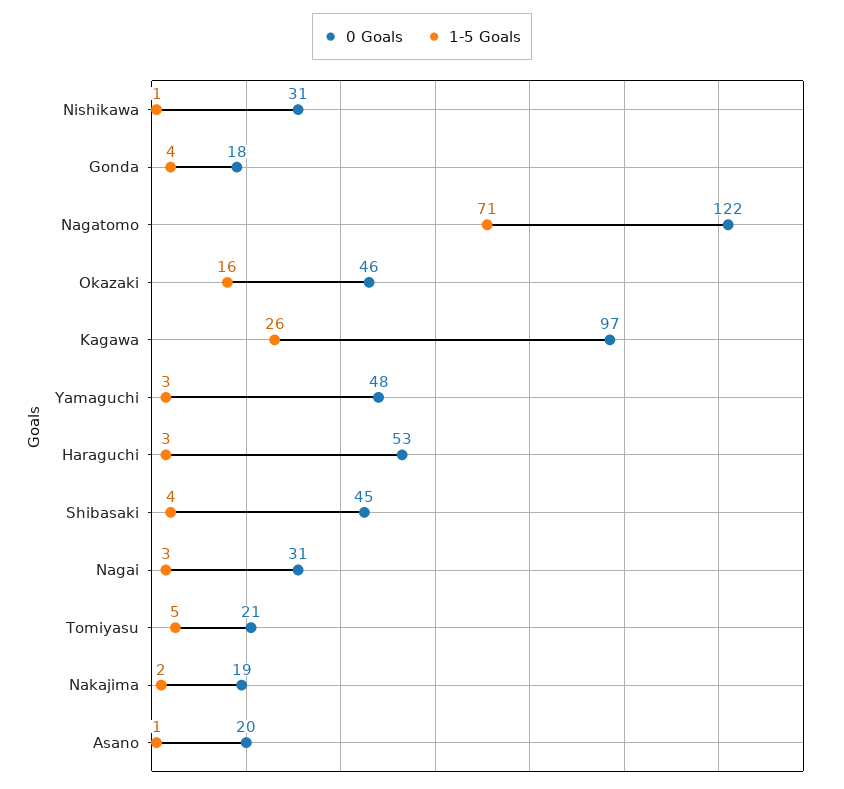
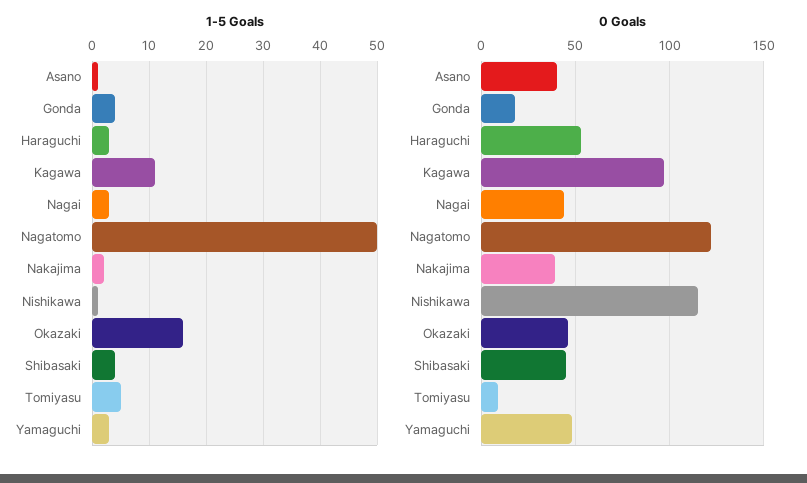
0 Goals, Nishikawa: 31 -> 115
1-5 Goals, Nagatomo: 71 -> 50
1-5 Goals, Kagawa: 26 -> 10
0 Goals, Nagai: 31 -> 45
0 Goals, Tomiyasu: 21 -> 10
0 Goals, Nakajima: 19 -> 40
0 Goals, Asano: 20 -> 40

